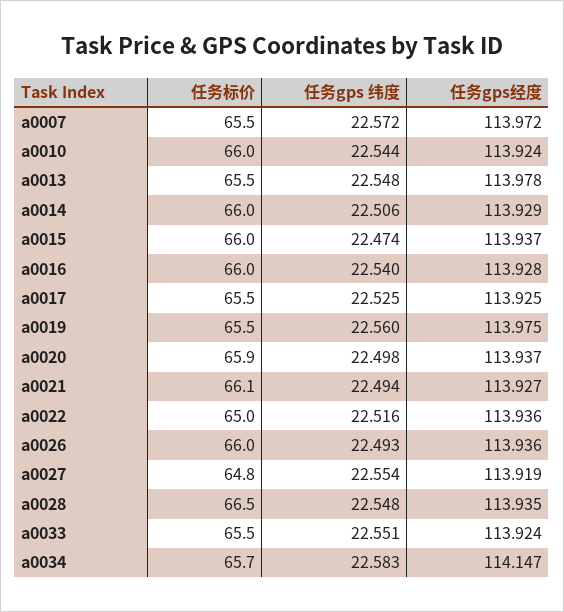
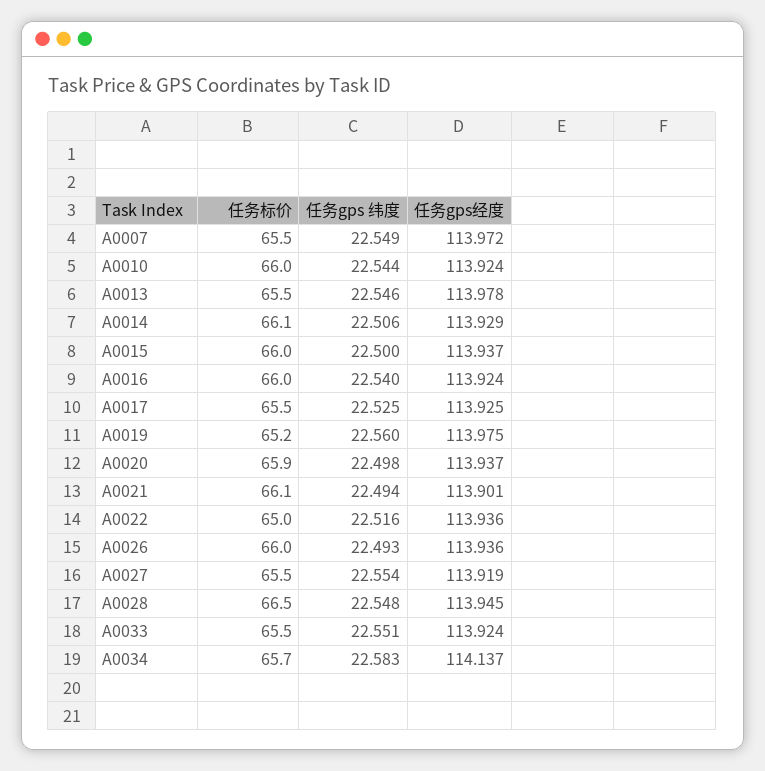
任务gps 纬度, a0007: 22.572 -> 22.549
任务gps 纬度, a0013: 22.548 -> 22.546
任务标价, a0014: 66 -> 66.1
任务gps 纬度, a0015: 22.474 -> 22.5
任务gps经度, a0016: 113.928 -> 113.924
任务标价, a0019: 65.5 -> 65.2
任务gps经度, a0021: 113.927 -> 113.901
任务标价, a0027: 64.8 -> 65.5
任务gps经度, a0028: 113.935 -> 113.945
任务gps经度, a0034: 114.147 -> 114.137

